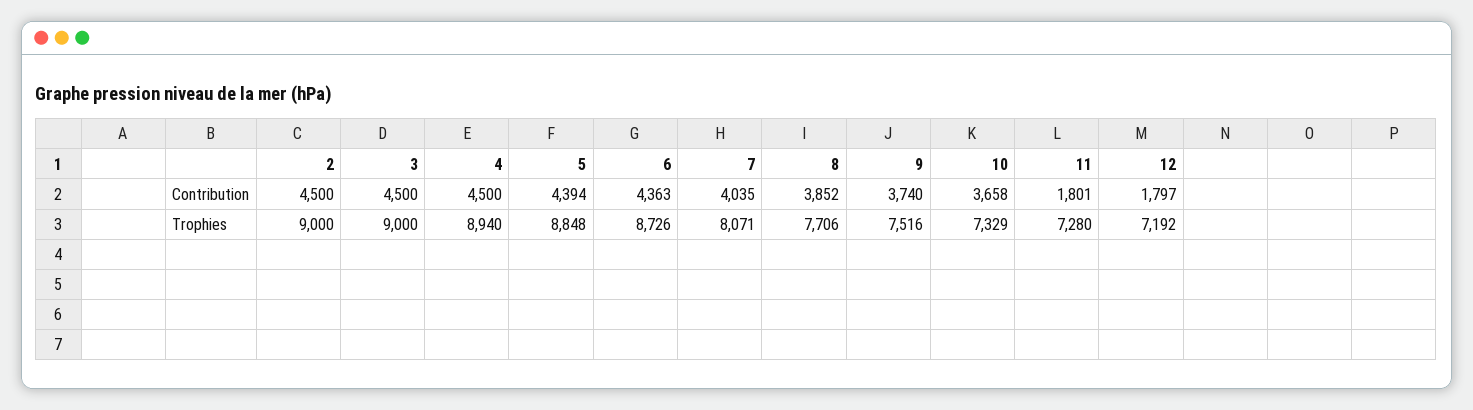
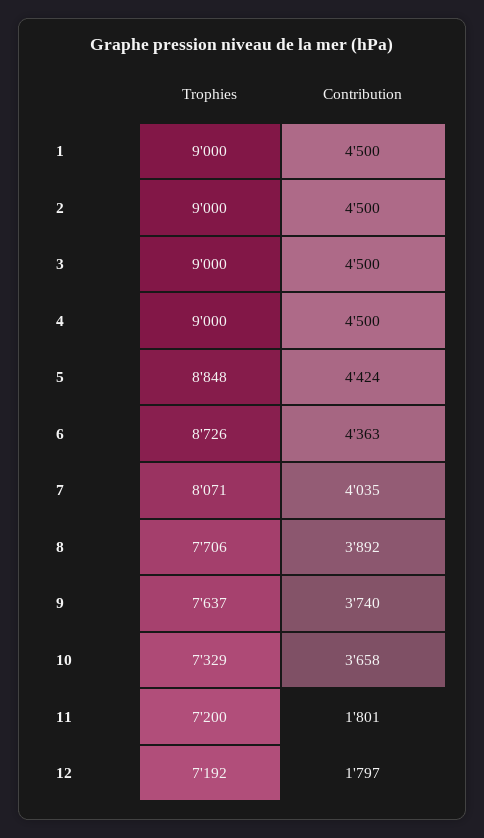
5, Contribution: 4394 -> 4424
8, Contribution: 3852 -> 3892
4, Trophies: 8940 -> 9000
9, Trophies: 7516 -> 7637
11, Trophies: 7280 -> 7200
1, Trophies: none -> 9000
1, Contribution: none -> 4500

